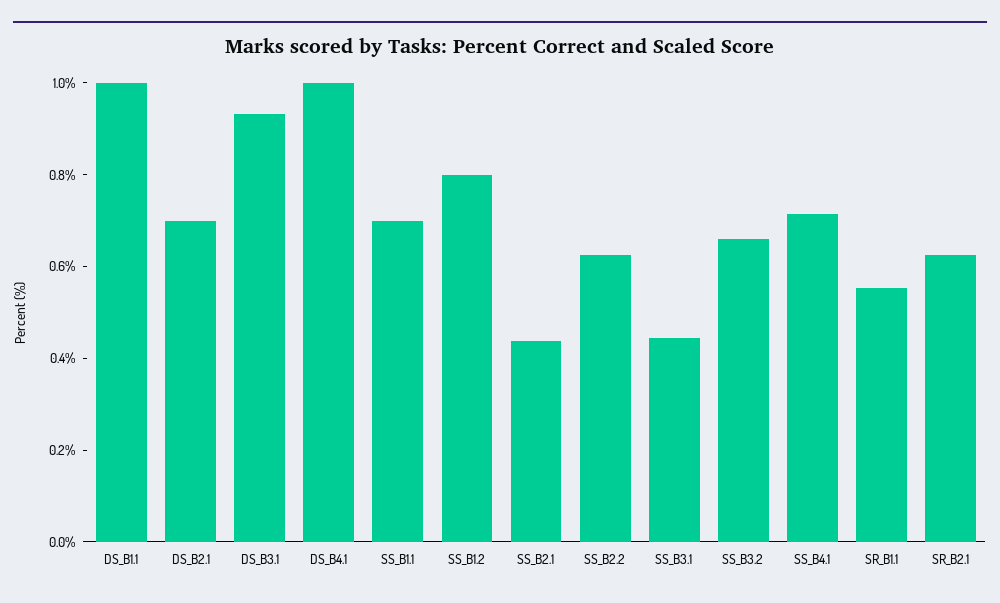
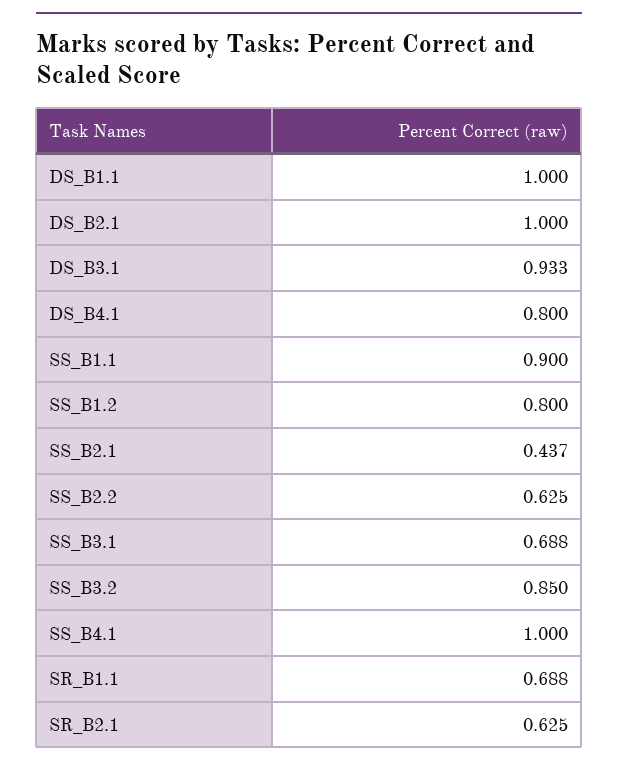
DS_B2.1: 0.7 -> 1
DS_B4.1: 1 -> 0.8
SS_B1.1: 0.7 -> 0.9
SS_B3.1: 0.45 -> 0.688
SS_B3.2: 0.65 -> 0.85
SS_B4.1: 0.7 -> 1
SR_B1.1: 0.55 -> 0.688

